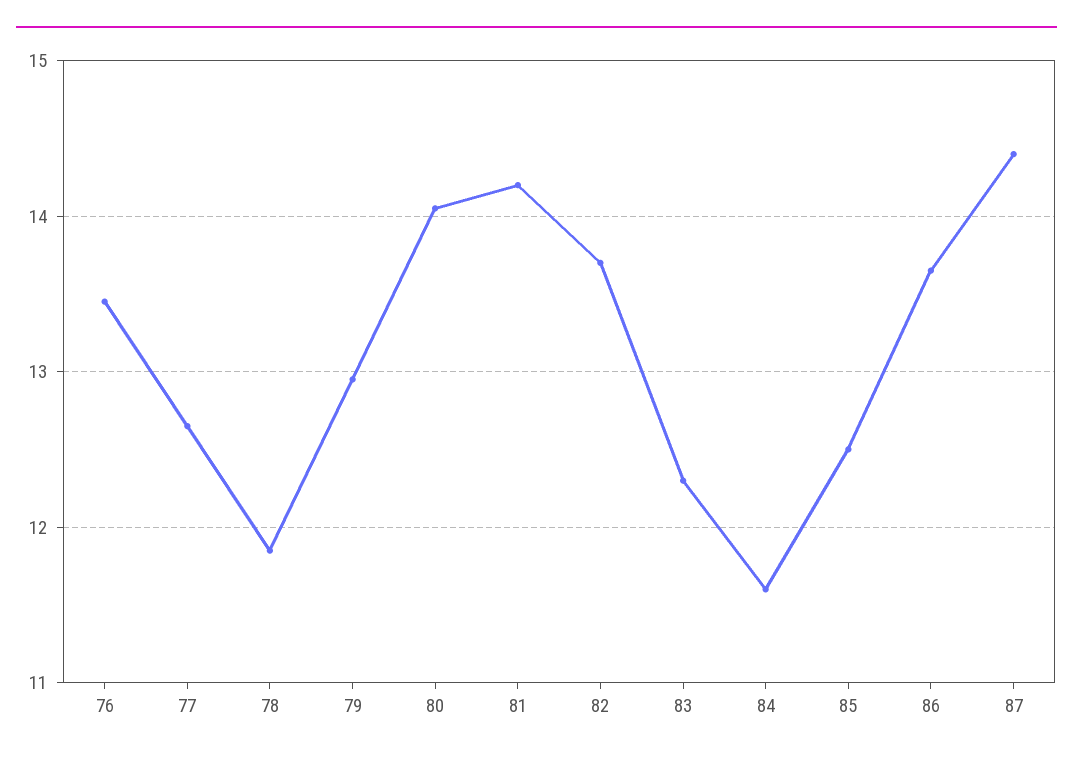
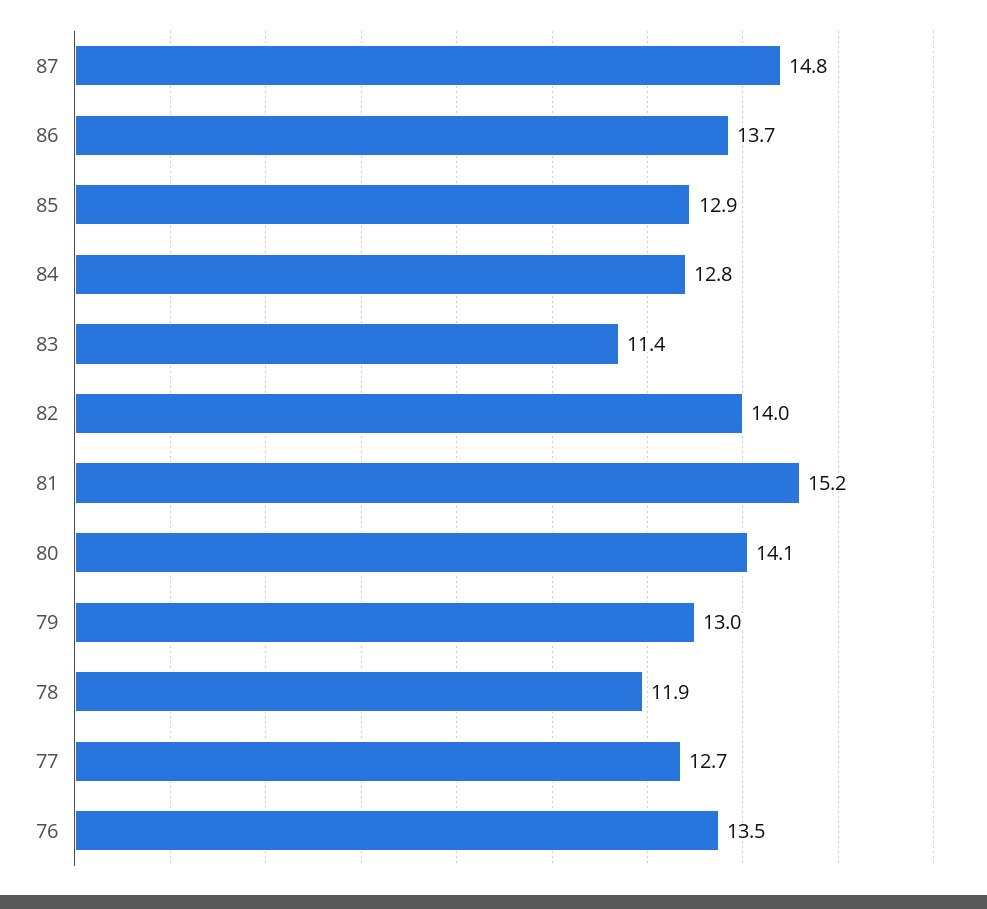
81: 14.2 -> 15.2
82: 13.7 -> 14
83: 12.3 -> 11.4
84: 11.6 -> 12.8
85: 12.5 -> 12.9
87: 14.4 -> 14.8

